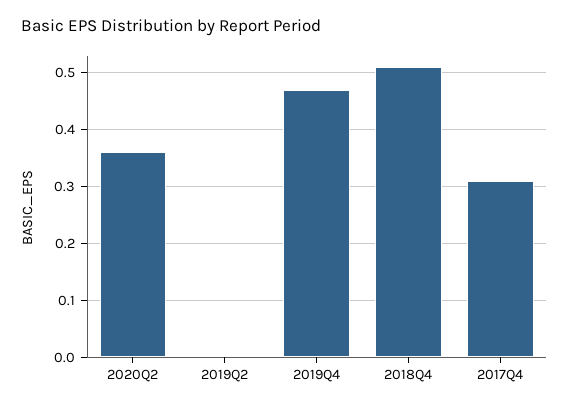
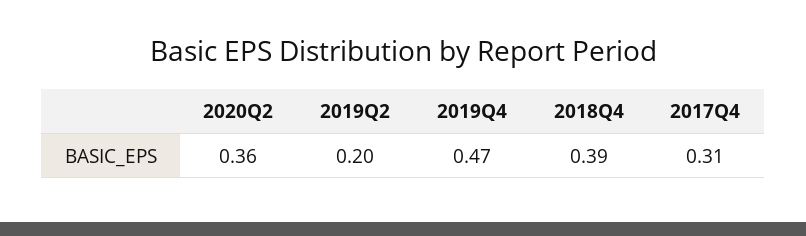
2019Q2: 0 -> 0.2
2018Q4: 0.5 -> 0.39

